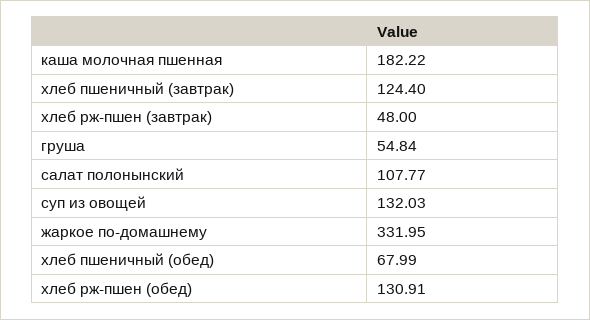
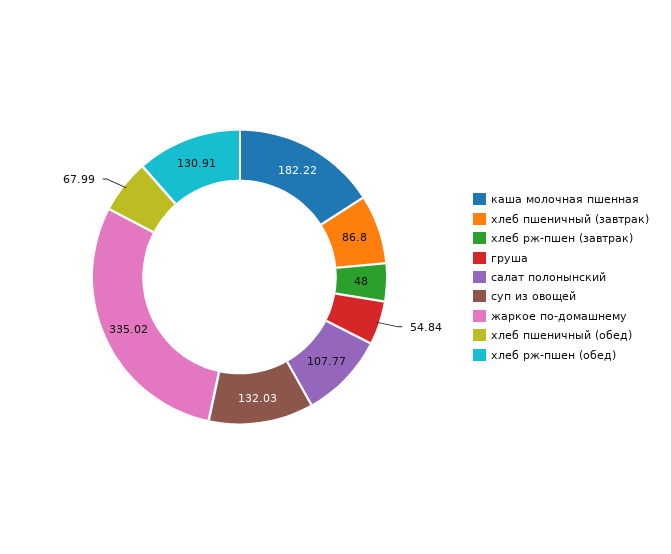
хлеб пшеничный (завтрак): 124.4 -> 86.8
жаркое по-домашнему: 331.95 -> 335.02

